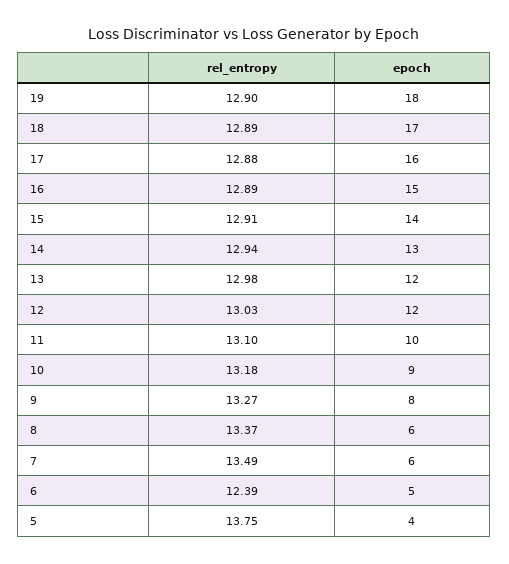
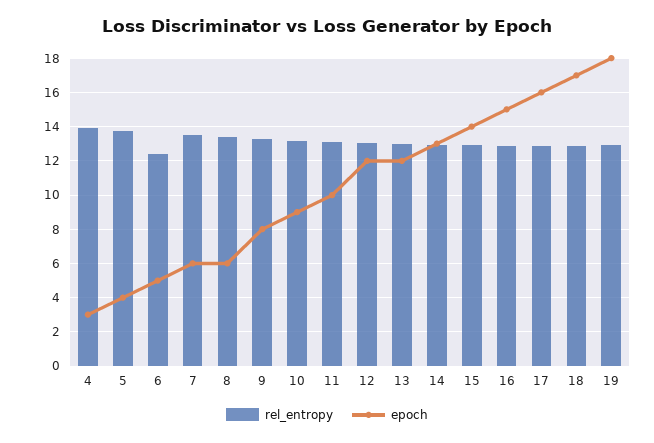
rel_entropy, 4: none -> 14
epoch, 4: none -> 3

